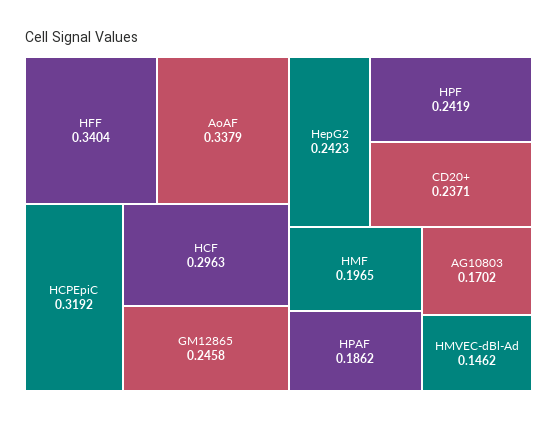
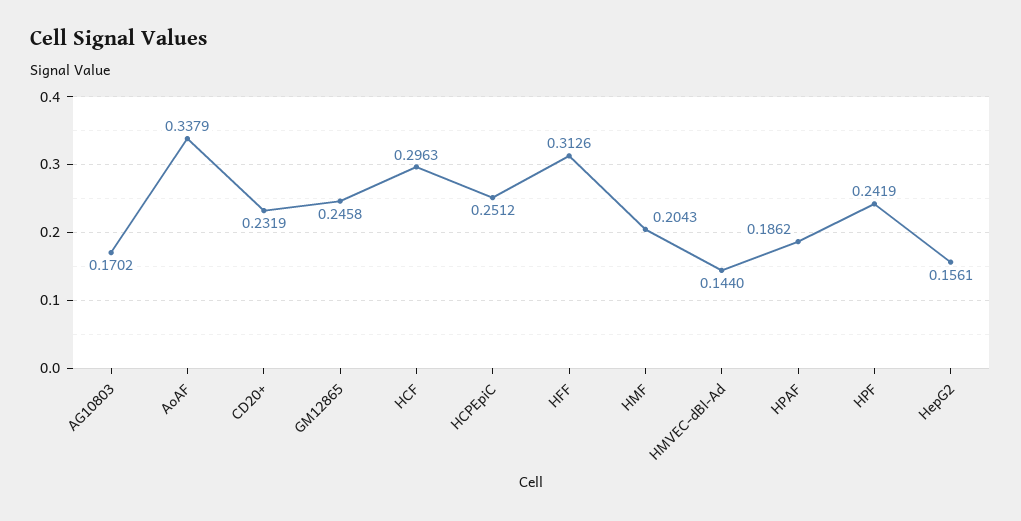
HFF: 0.3404 -> 0.3126
HCPEpiC: 0.3192 -> 0.2512
HepG2: 0.2423 -> 0.1561
CD20+: 0.2371 -> 0.2319
HMF: 0.1965 -> 0.2043
HMVEC-dBl-Ad: 0.1462 -> 0.144

